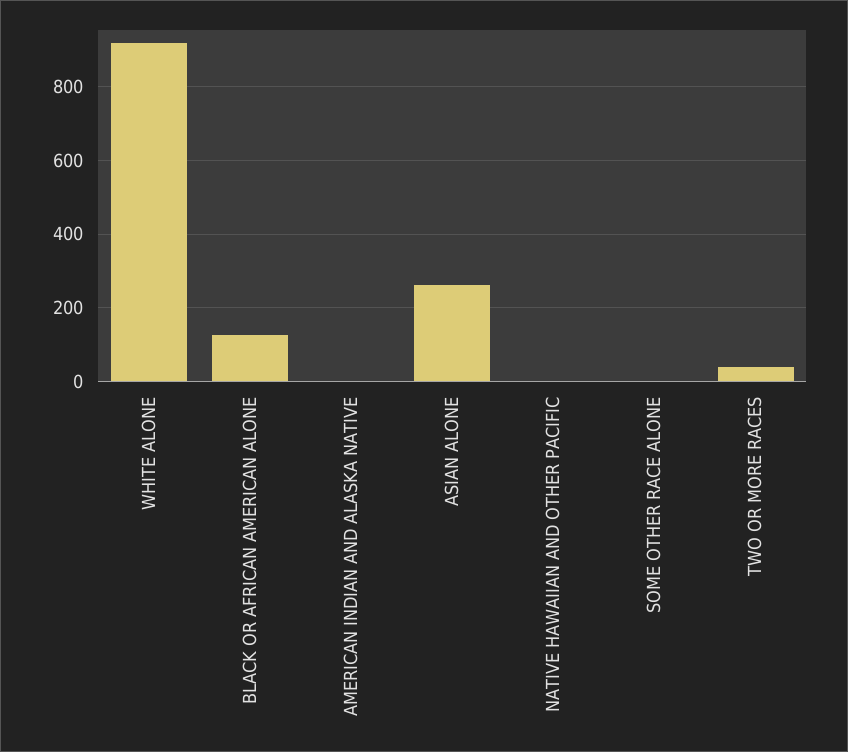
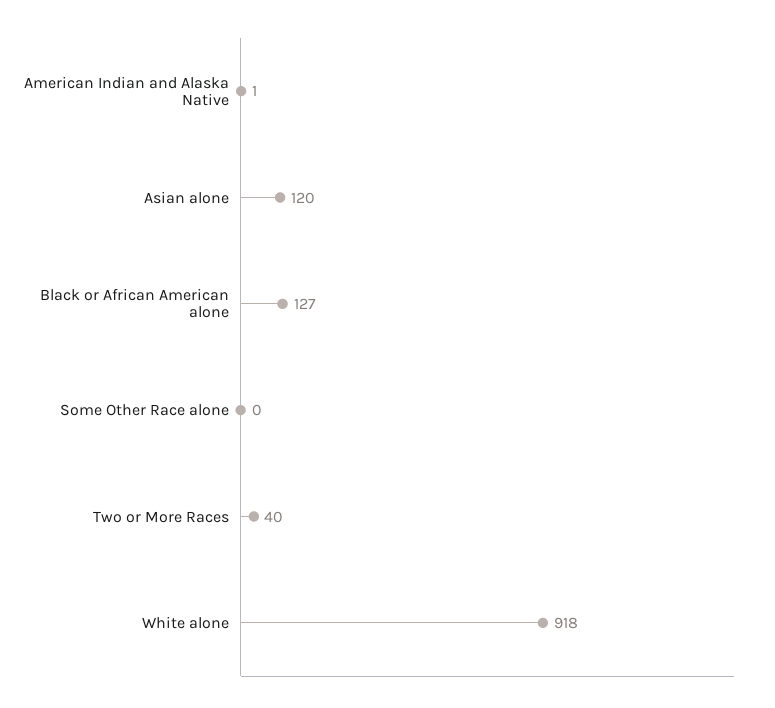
ASIAN ALONE: 260 -> 120
NATIVE HAWAIIAN AND OTHER PACIFIC: 0 -> none

